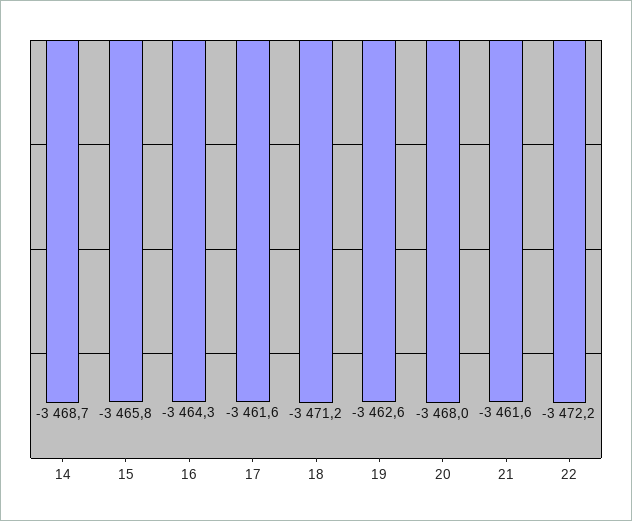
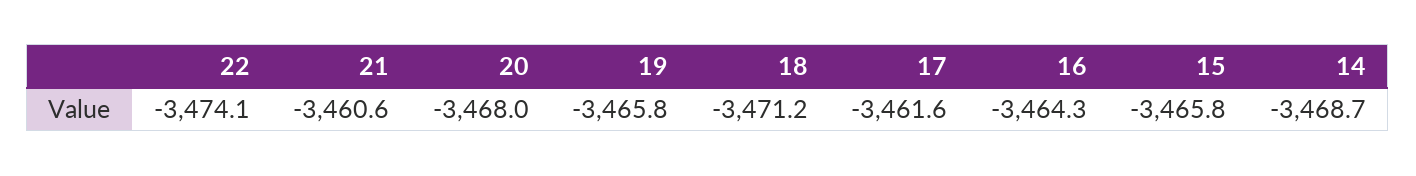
19: -3462.6 -> -3465.8
21: -3461.6 -> -3460.6
22: -3472.2 -> -3474.1

